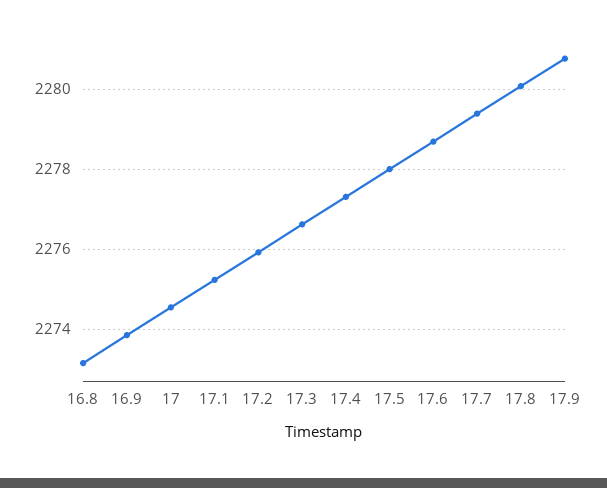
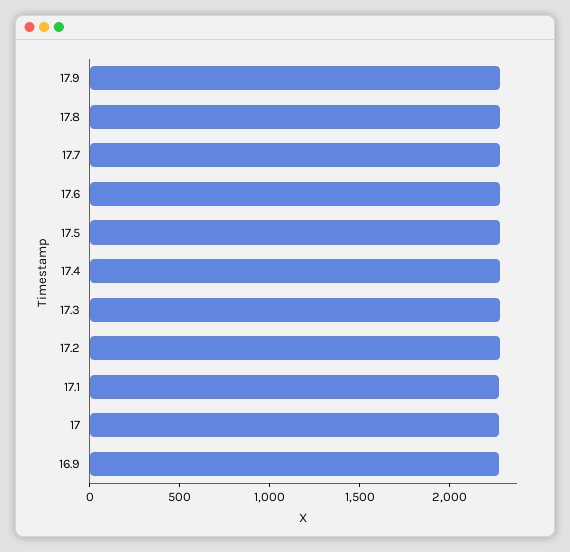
16.8: 2273.2 -> none

